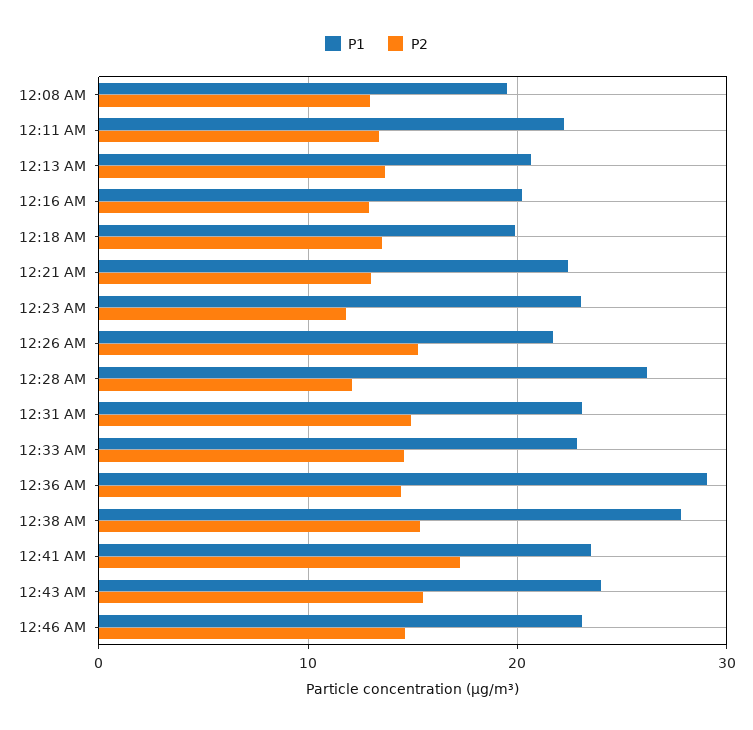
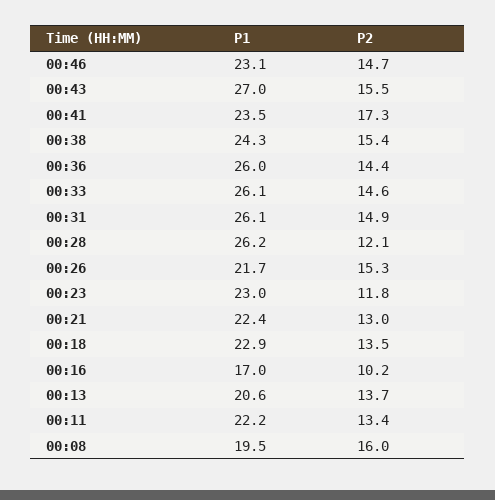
P2, 12:08 AM: 13 -> 16
P1, 12:16 AM: 20 -> 17
P2, 12:16 AM: 13 -> 10.2
P1, 12:18 AM: 20 -> 22.9
P1, 12:31 AM: 23 -> 26.1
P1, 12:33 AM: 23 -> 26.1
P1, 12:36 AM: 29 -> 26
P1, 12:38 AM: 28 -> 24.3
P1, 12:43 AM: 24 -> 27

